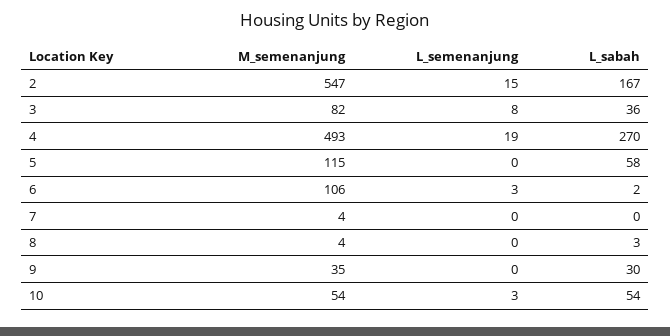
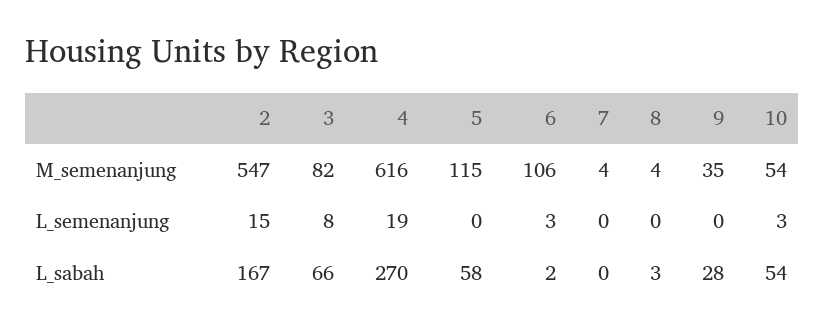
L_sabah, 3: 36 -> 66
M_semenanjung, 4: 493 -> 616
L_sabah, 9: 30 -> 28

